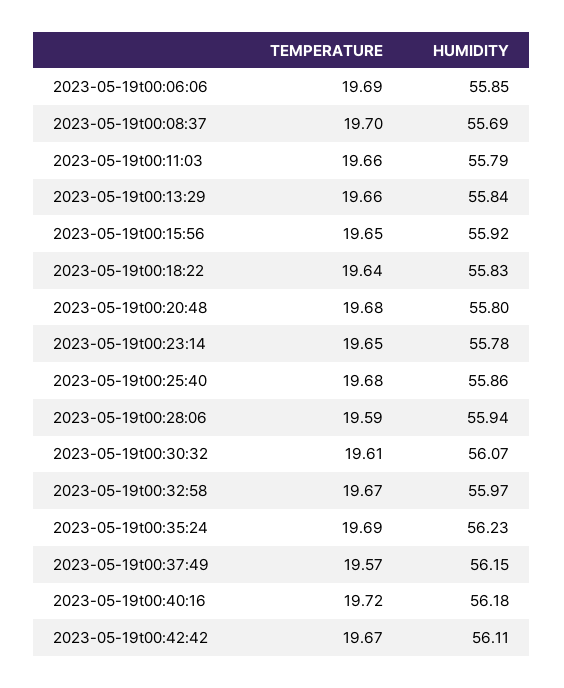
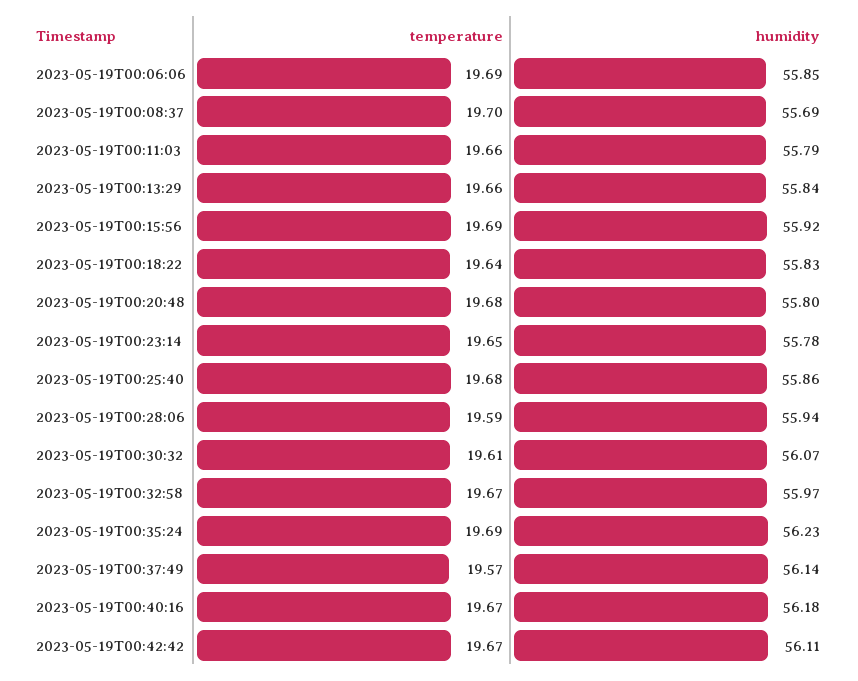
TEMPERATURE, 2023-05-19t00:15:56: 19.65 -> 19.69
HUMIDITY, 2023-05-19t00:37:49: 56.15 -> 56.14
TEMPERATURE, 2023-05-19t00:40:16: 19.72 -> 19.67

